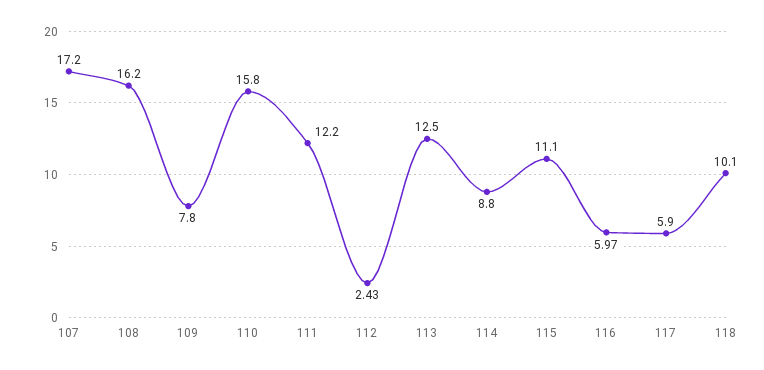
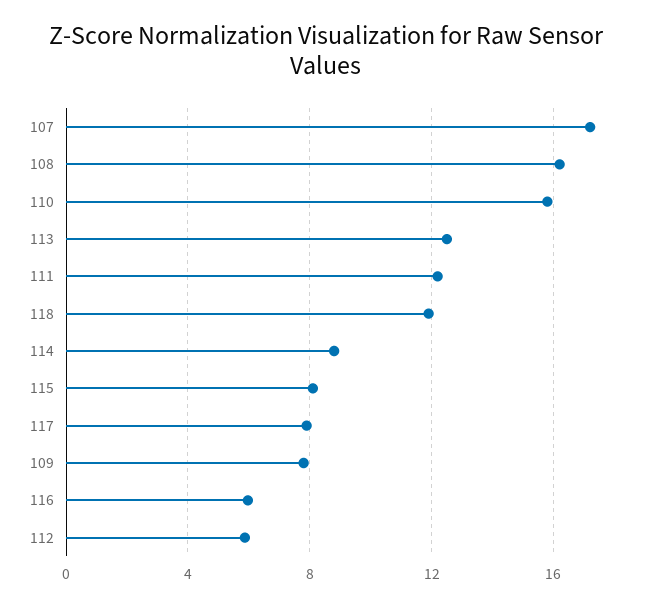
112: 2.43 -> 6
115: 11.1 -> 8
117: 5.9 -> 8
118: 10.1 -> 12

